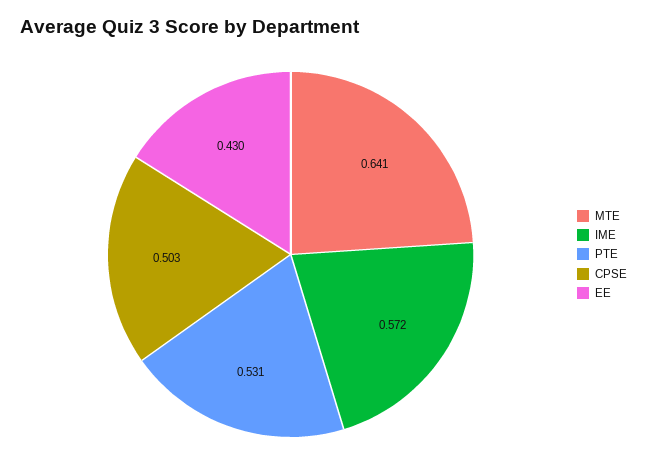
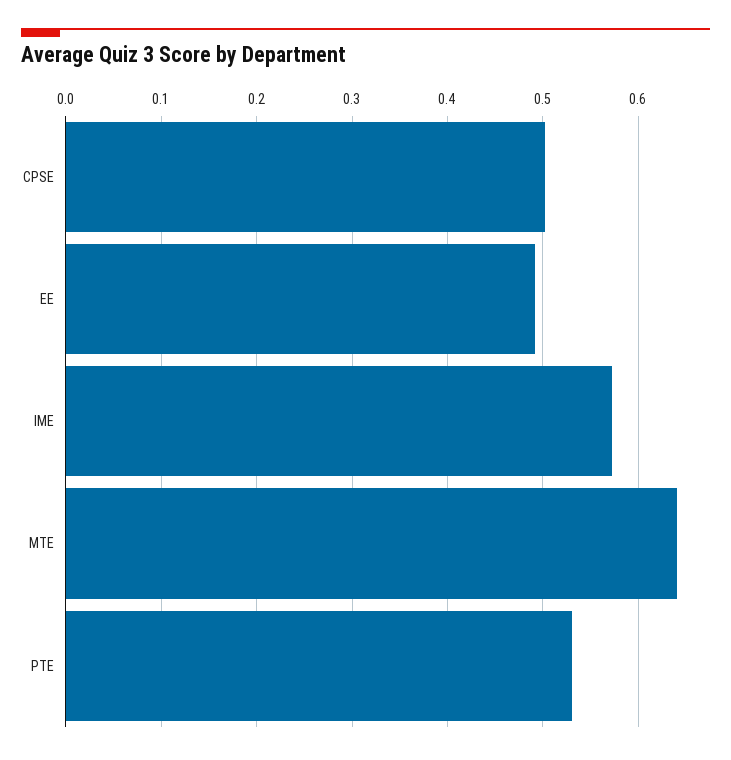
EE: 0.43 -> 0.49

